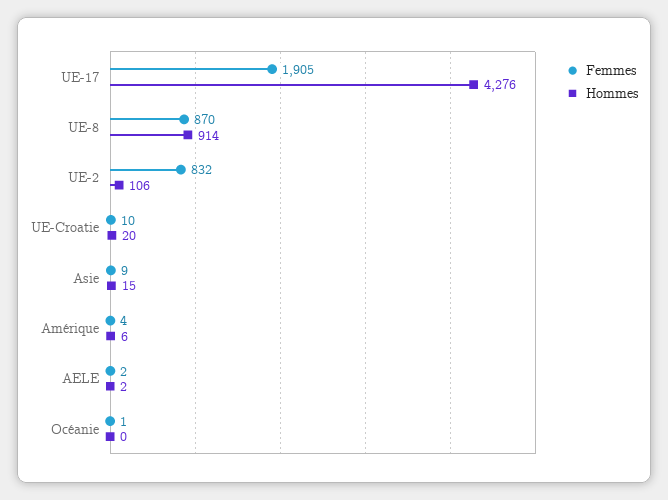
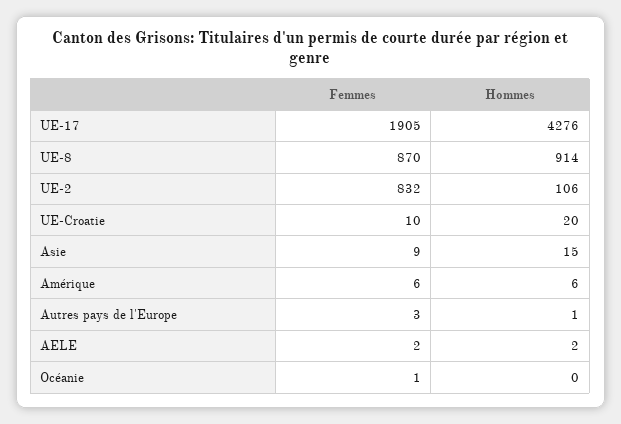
Femmes, Amérique: 4 -> 6
Femmes, Autres pays de l'Europe: none -> 3
Hommes, Autres pays de l'Europe: none -> 1

